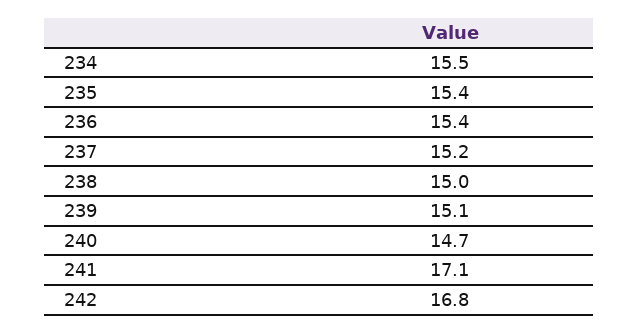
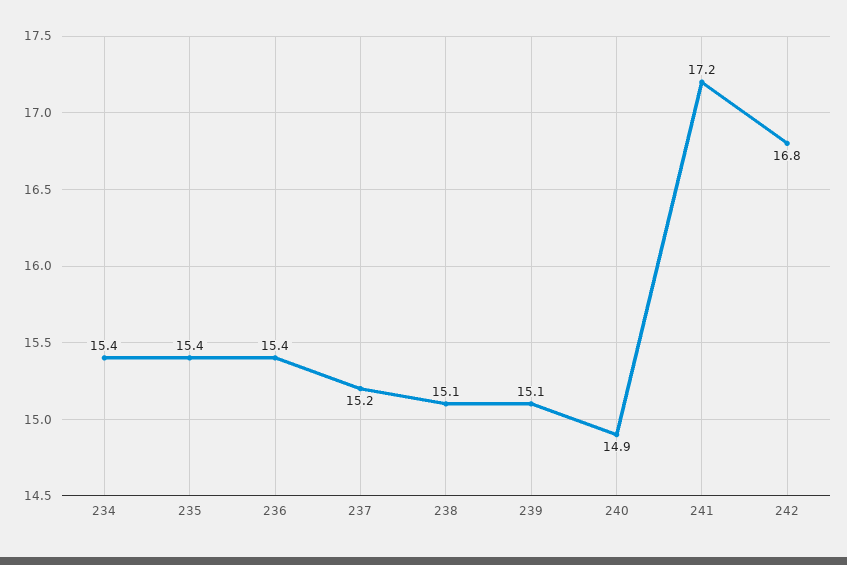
234: 15.5 -> 15.4
238: 15 -> 15.1
240: 14.7 -> 14.9
241: 17.1 -> 17.2

